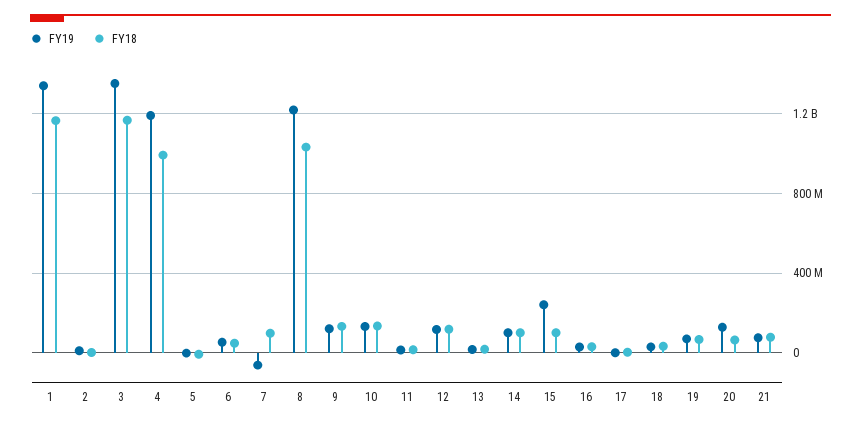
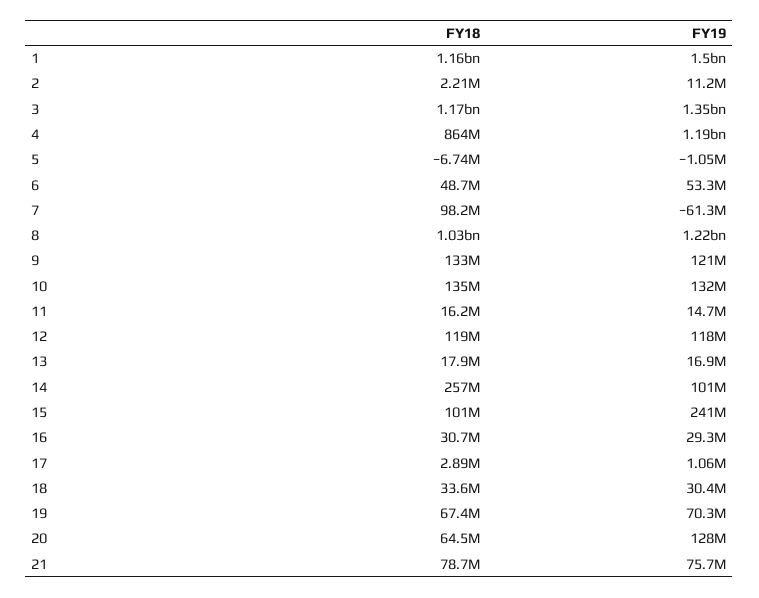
FY19, 1: 1350000000 -> 1500000000
FY18, 4: 1000000000 -> 864000000
FY18, 14: 100000000 -> 257000000

